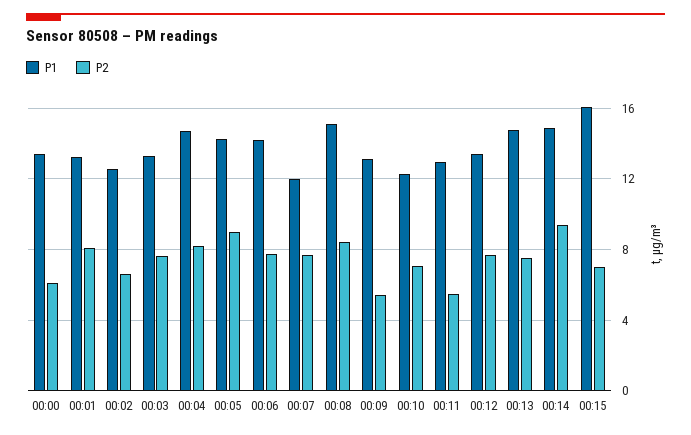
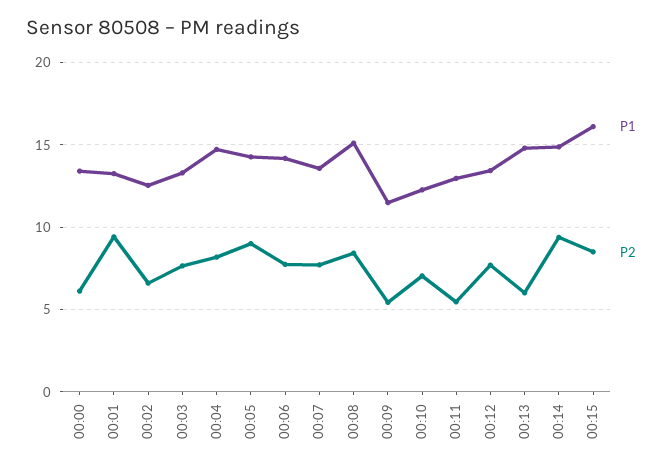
P2, 00:01: 8 -> 9.5
P1, 00:07: 12 -> 13.5
P1, 00:09: 13 -> 11.5
P2, 00:13: 7.5 -> 6
P2, 00:15: 7 -> 8.5

